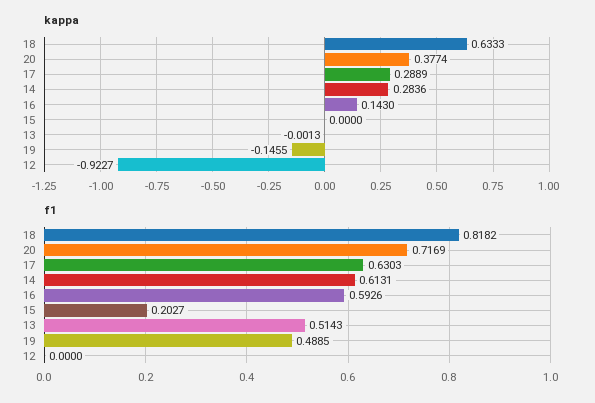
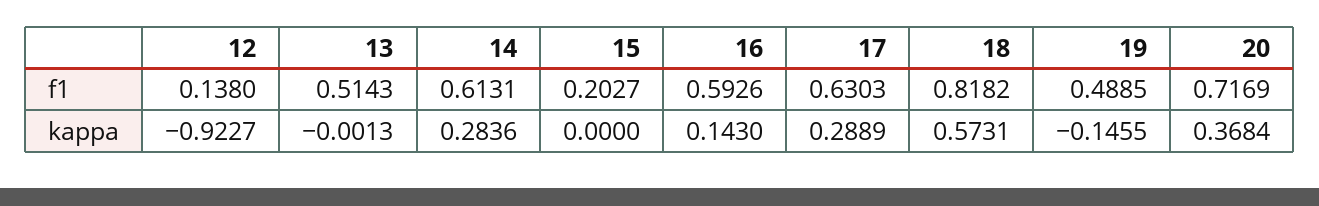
kappa, 18: 0.6333 -> 0.5731
kappa, 20: 0.3774 -> 0.3684
f1, 12: 0 -> 0.138

